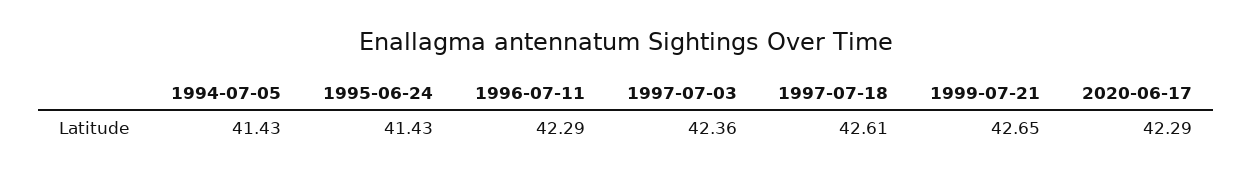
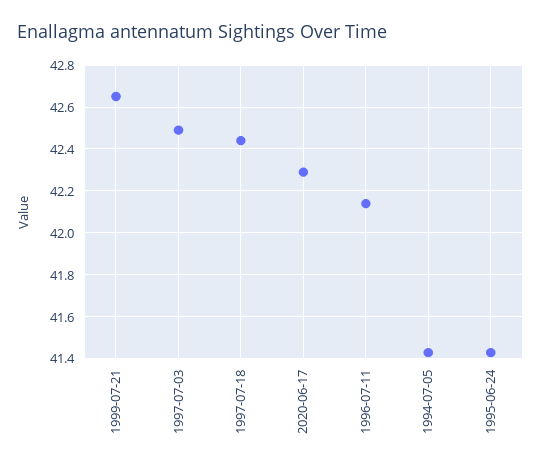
1996-07-11: 42.29 -> 42.15
1997-07-03: 42.36 -> 42.5
1997-07-18: 42.61 -> 42.45

